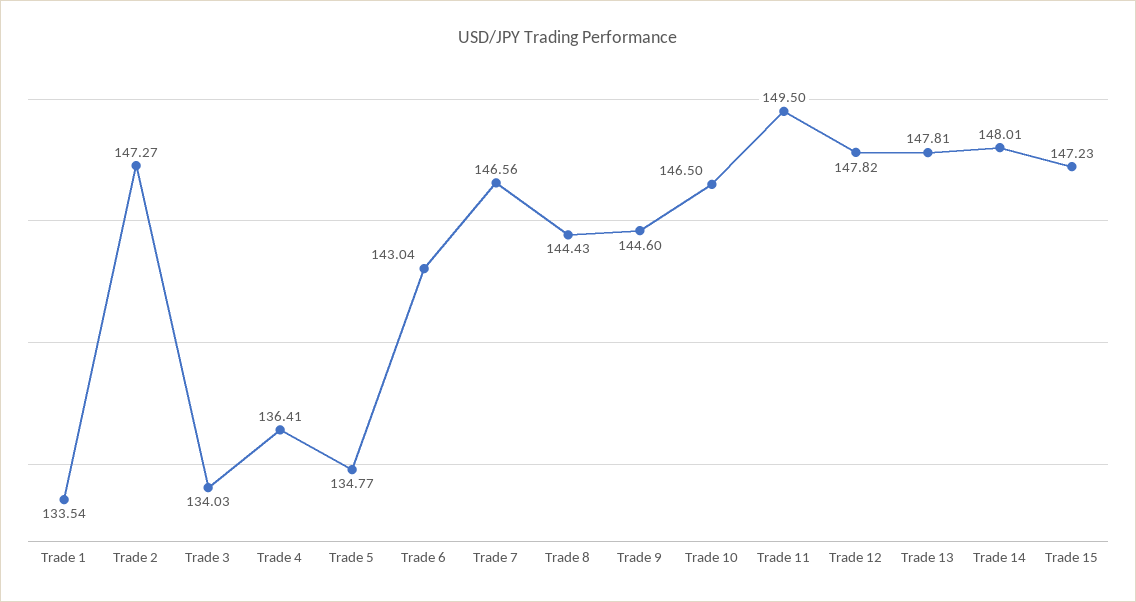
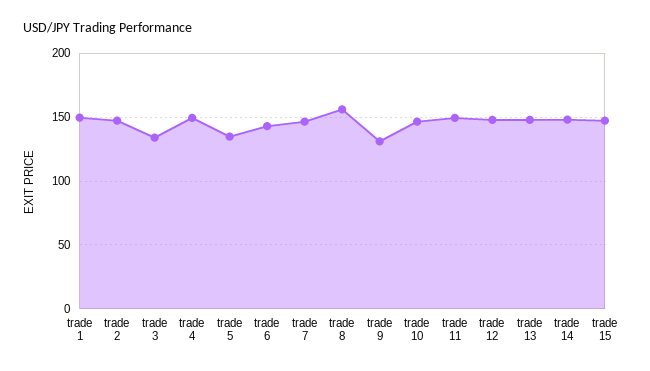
Trade 1: 133.54 -> 150
Trade 4: 136.41 -> 150
Trade 8: 144.43 -> 155
Trade 9: 144.6 -> 130

